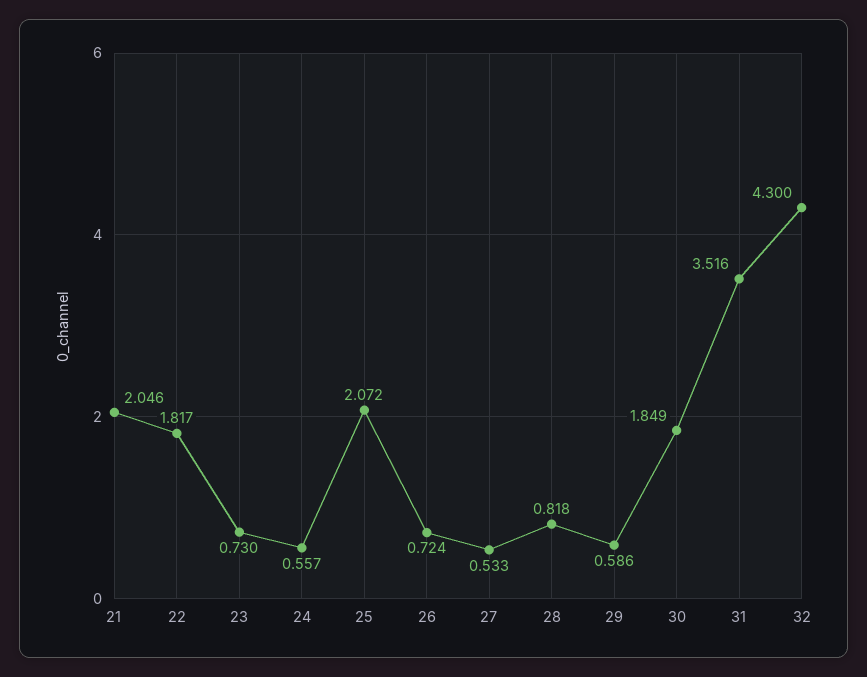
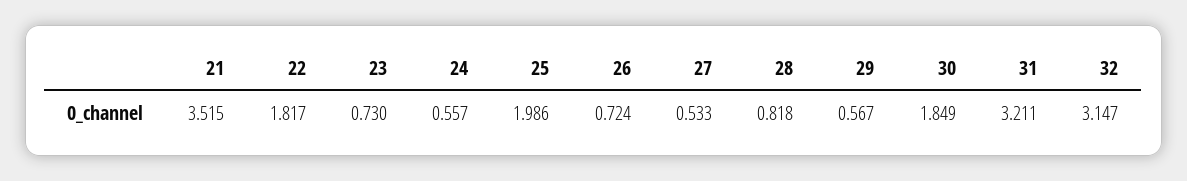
21: 2.046 -> 3.515
25: 2.072 -> 1.986
29: 0.586 -> 0.567
31: 3.516 -> 3.211
32: 4.3 -> 3.147

